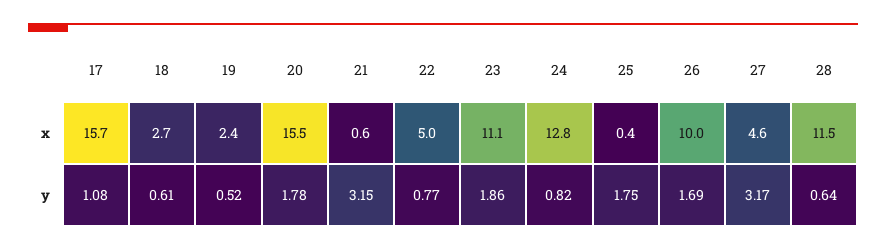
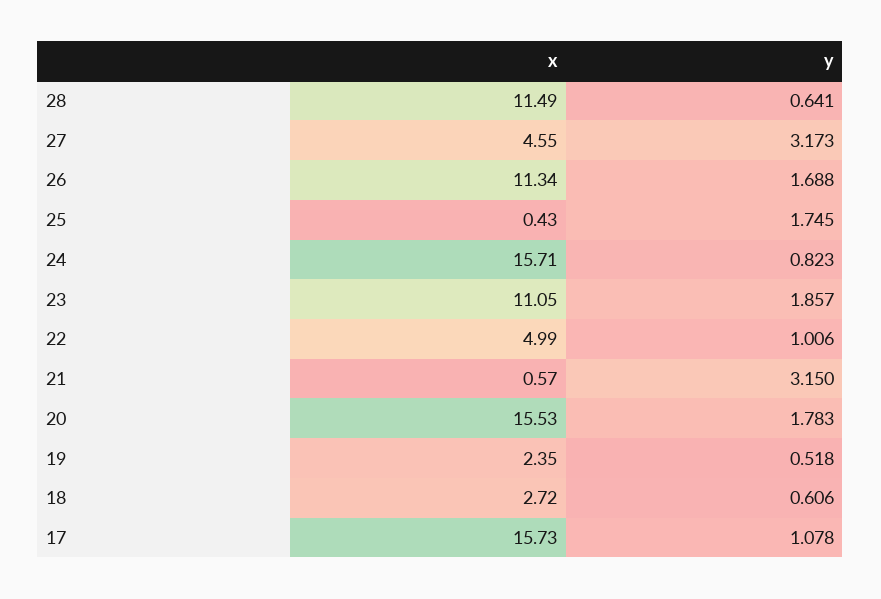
24, x: 12.8 -> 15.71
26, x: 10 -> 11.34
22, y: 0.77 -> 1.006

